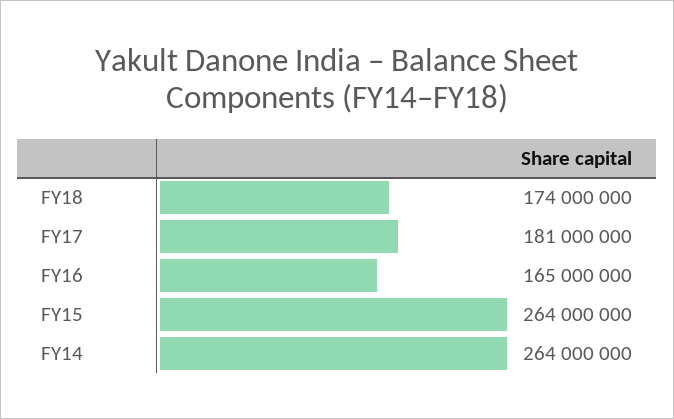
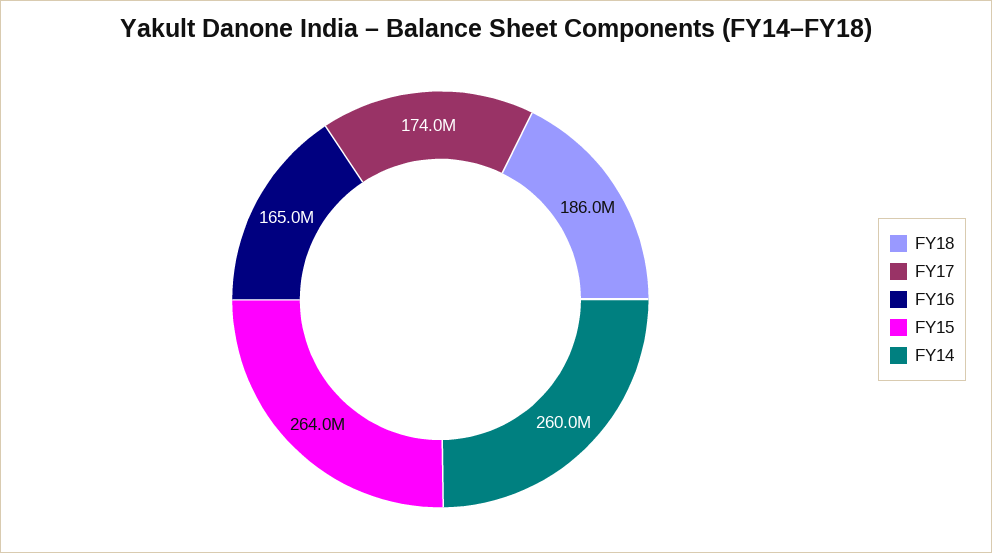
FY18: 174000000 -> 186000000
FY17: 181000000 -> 174000000
FY14: 264000000 -> 260000000

